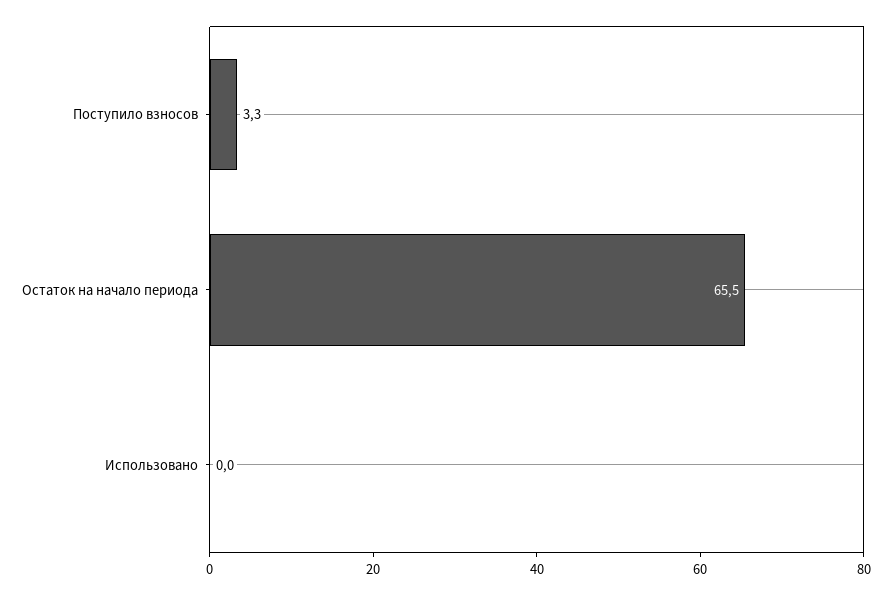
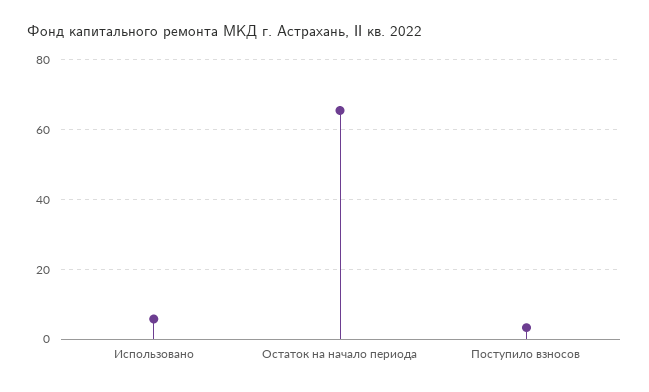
Использовано: 0 -> 6

